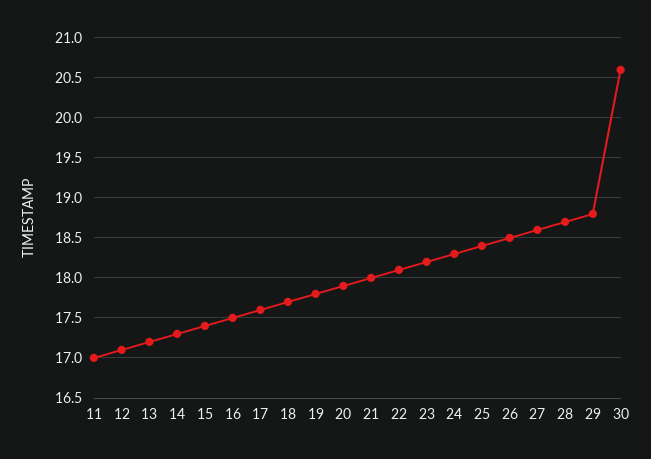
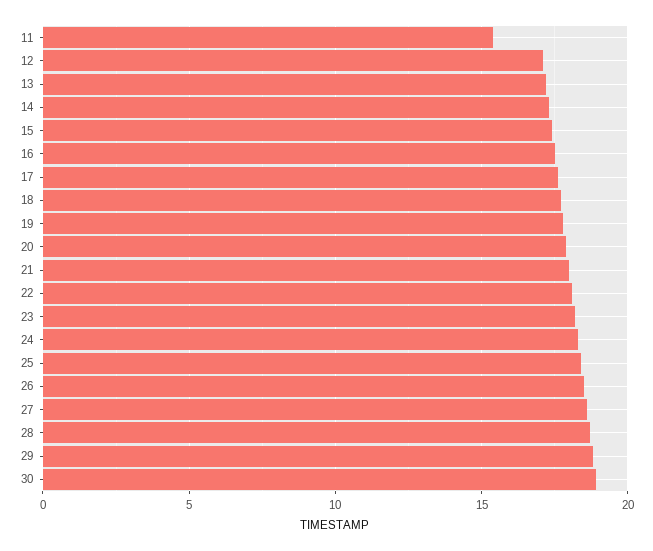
11: 17 -> 15.5
30: 20.6 -> 19

